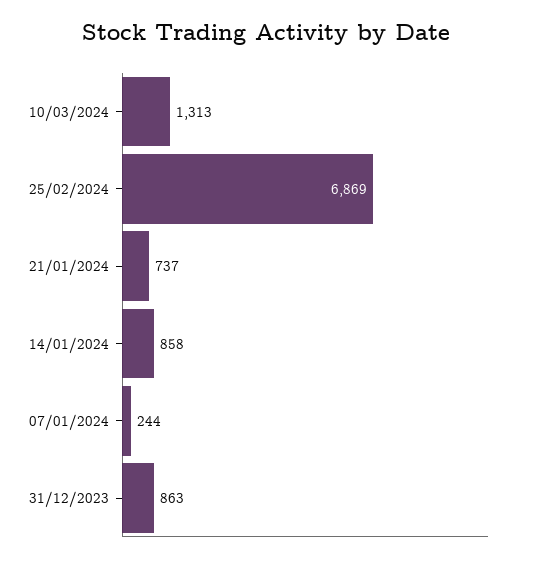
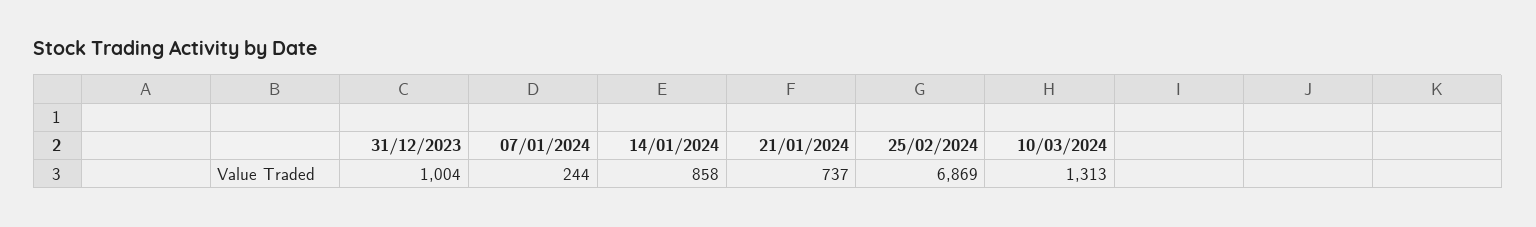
31/12/2023: 863 -> 1004

